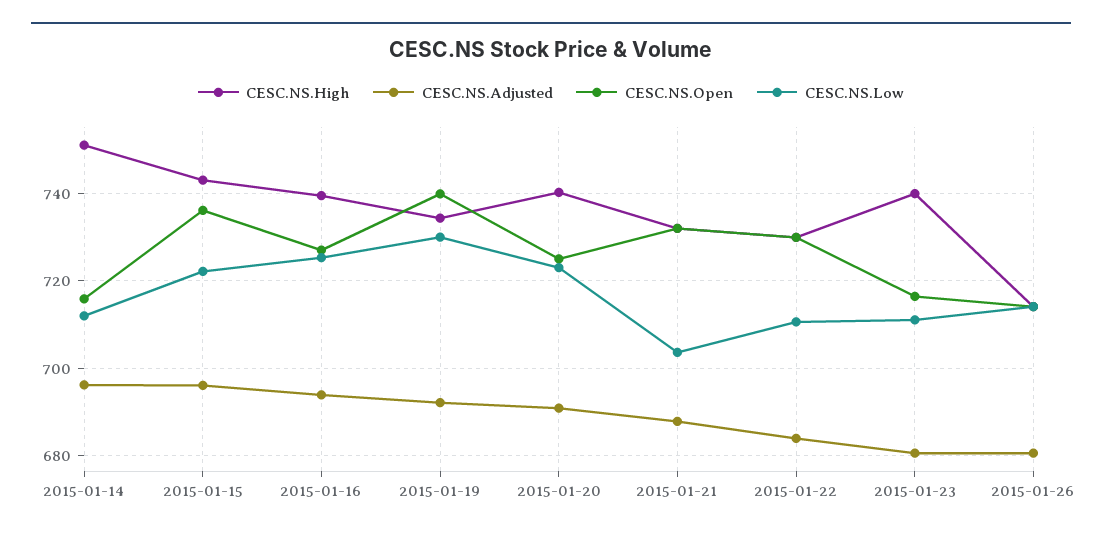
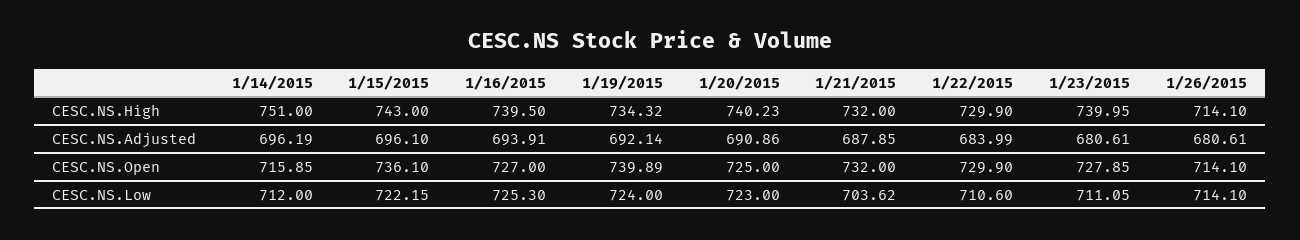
CESC.NS.Low, 2015-01-19: 730 -> 724
CESC.NS.Open, 2015-01-23: 716 -> 727.85

